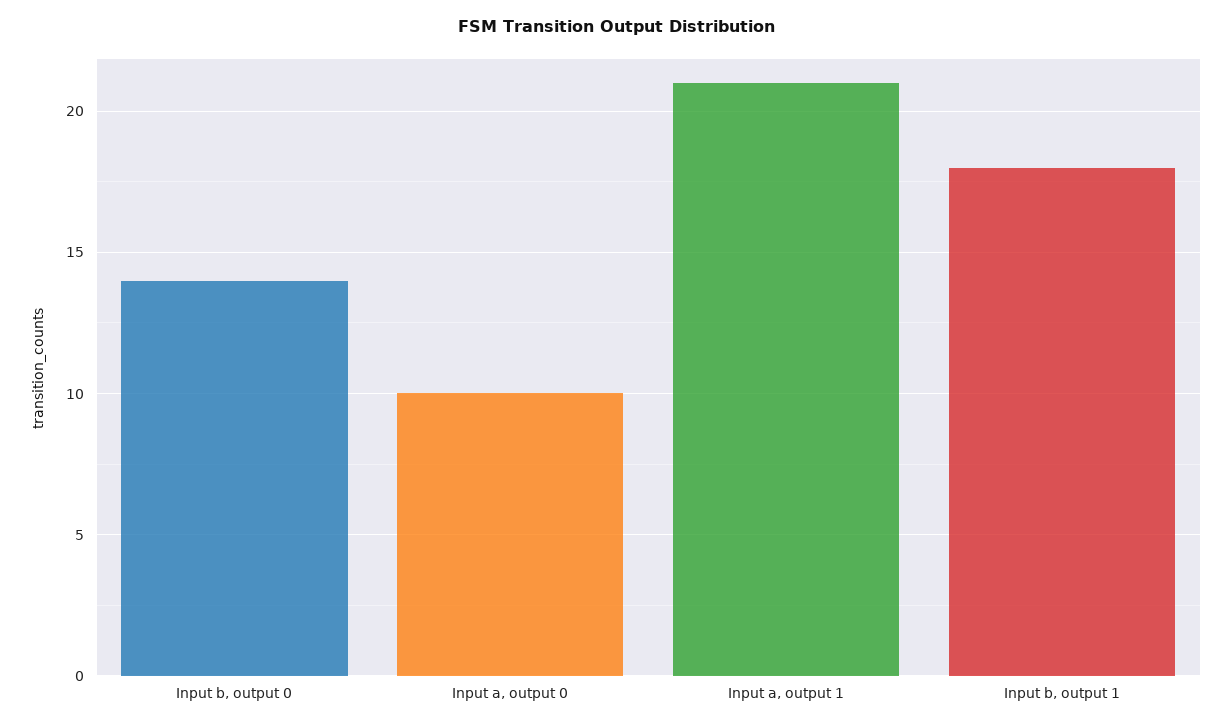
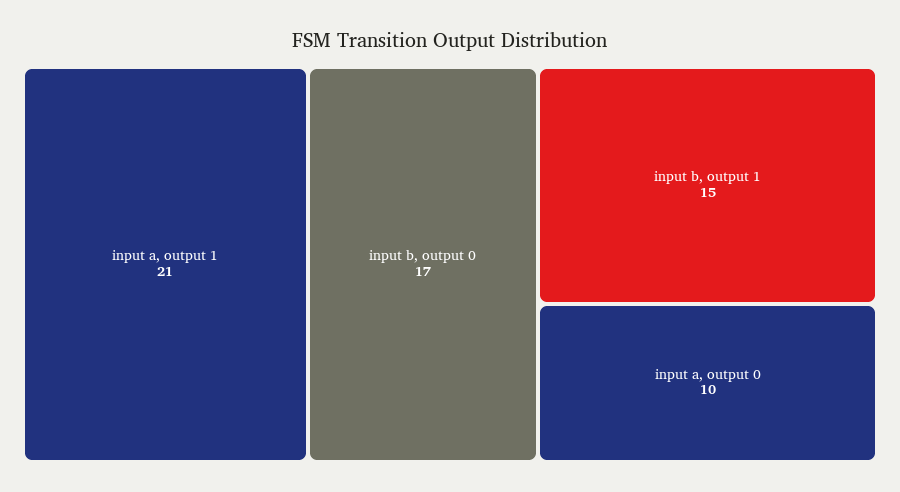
Input b, output 0: 14 -> 17
Input b, output 1: 18 -> 15

